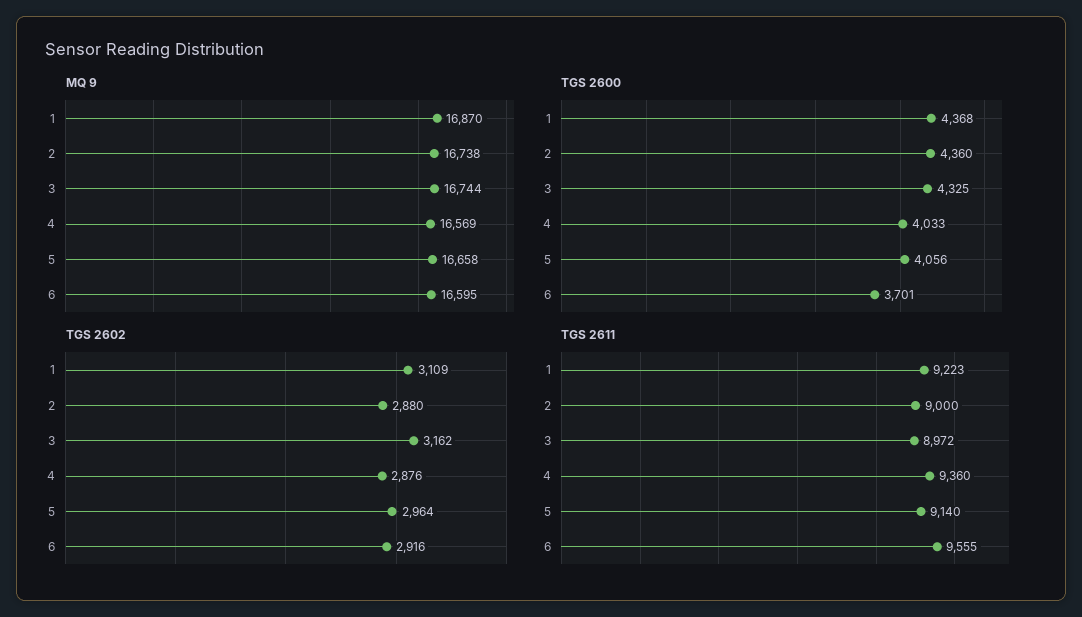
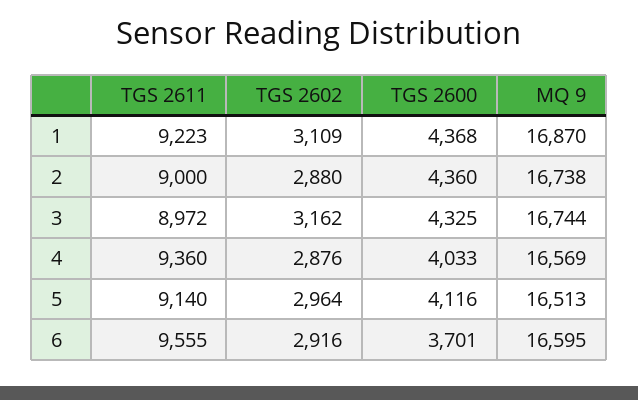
MQ 9, 5: 16658 -> 16513
TGS 2600, 5: 4056 -> 4116

